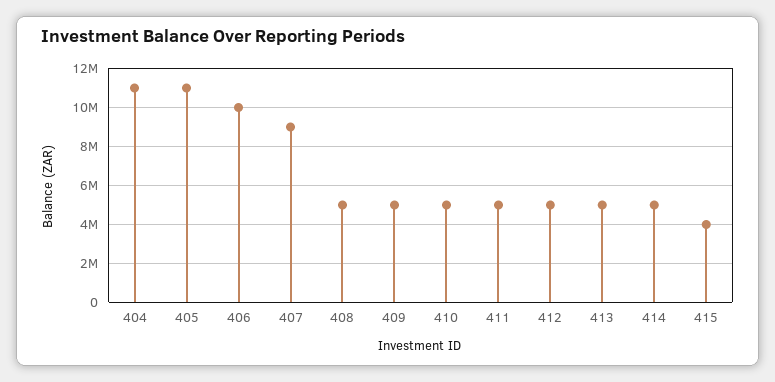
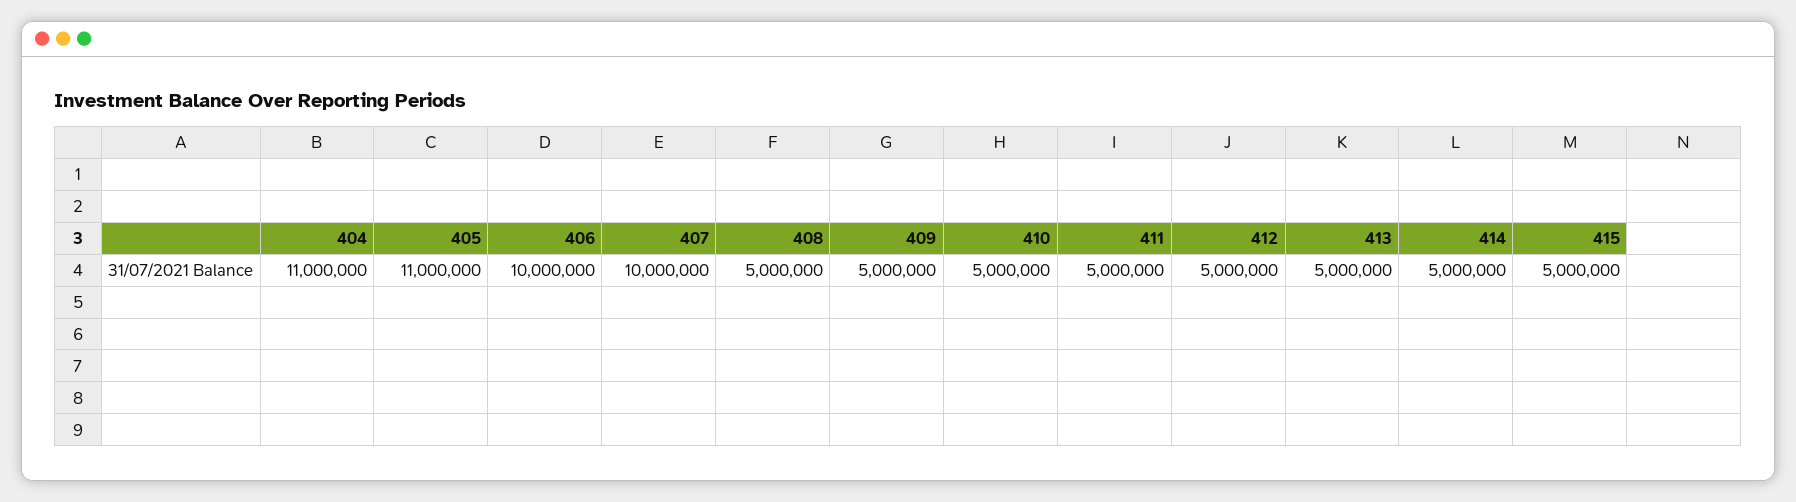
407: 9000000 -> 10000000
415: 4000000 -> 5000000

